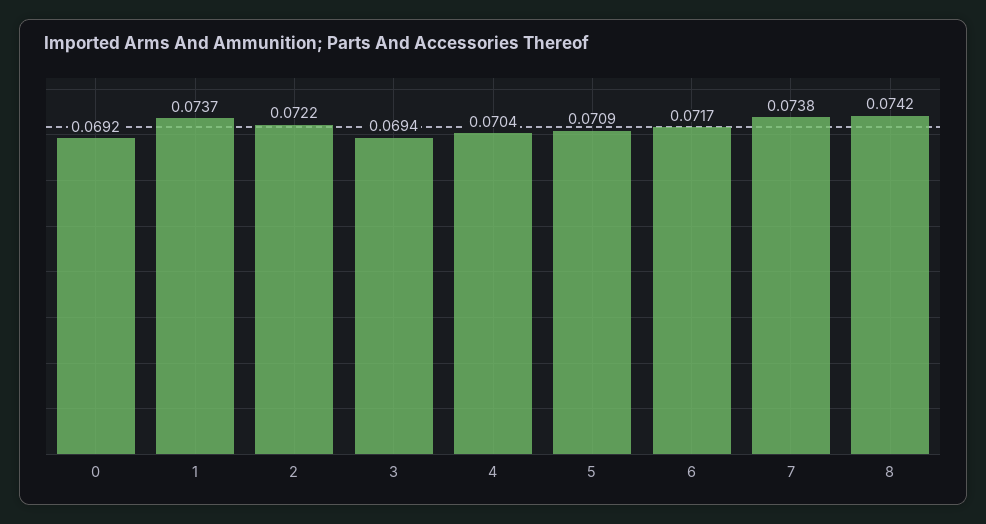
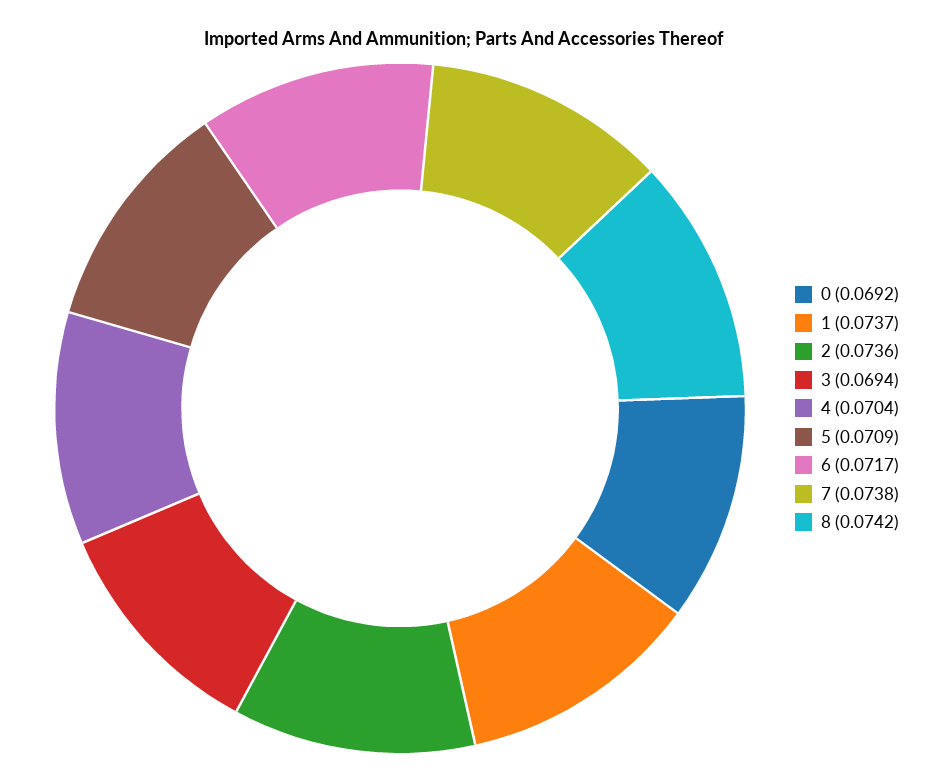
2: 0.0722 -> 0.0736

